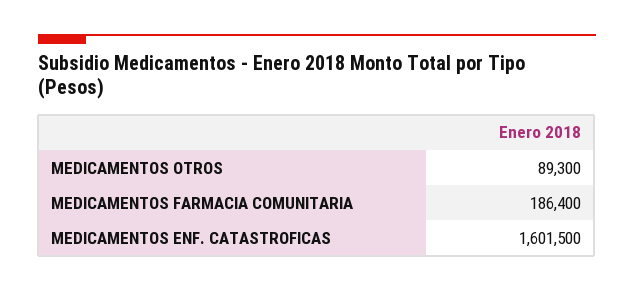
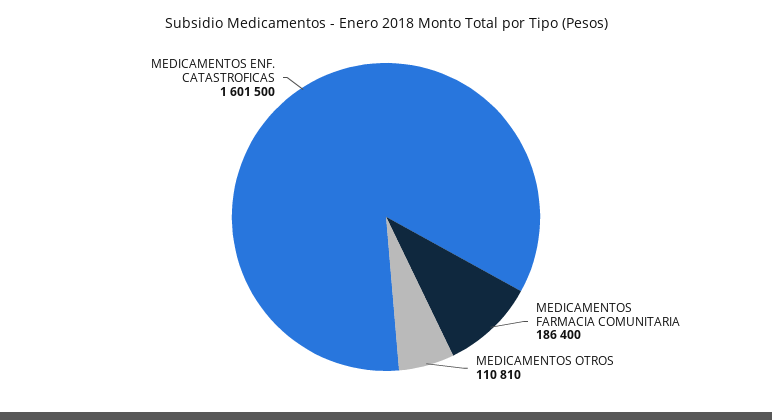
MEDICAMENTOS OTROS: 89300 -> 110810

